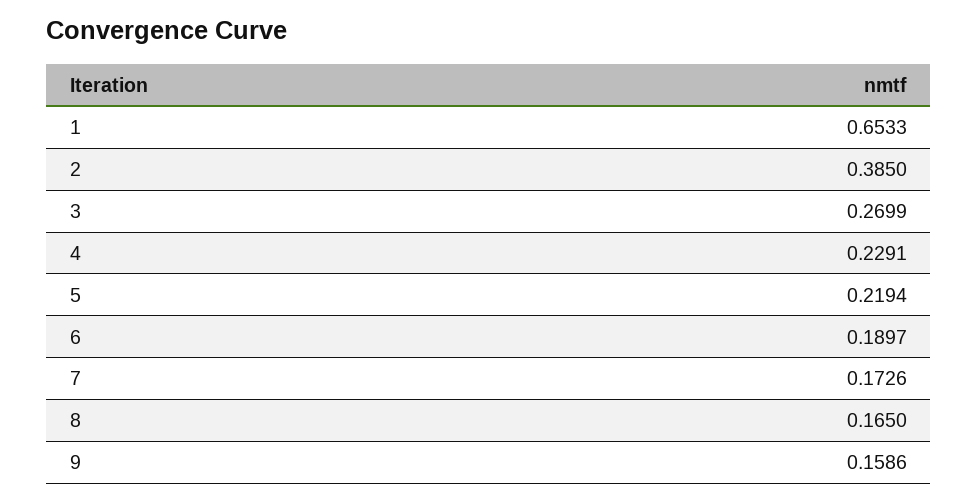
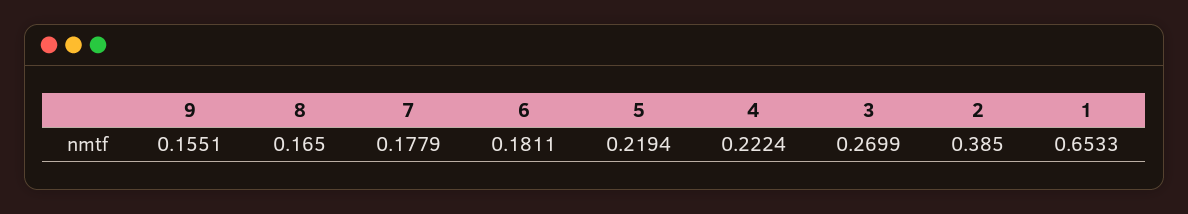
4: 0.2291 -> 0.2224
6: 0.1897 -> 0.1811
7: 0.1726 -> 0.1779
9: 0.1586 -> 0.1551

